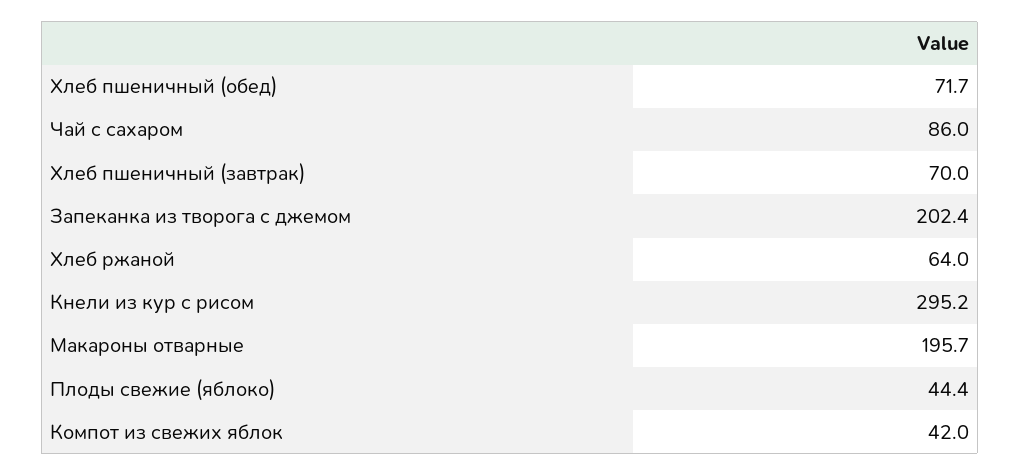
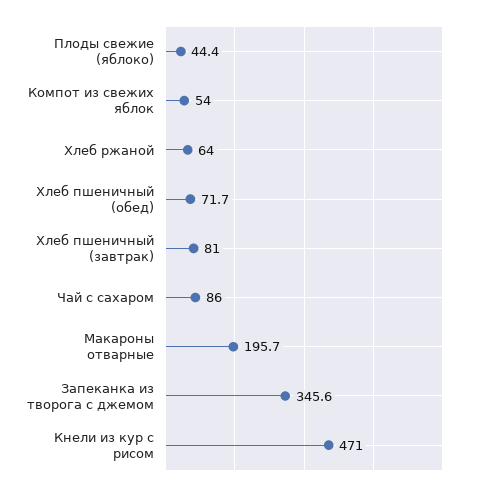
Хлеб пшеничный (завтрак): 70 -> 81
Запеканка из творога с джемом: 202.4 -> 345.6
Кнели из кур с рисом: 295.2 -> 471
Компот из свежих яблок: 42 -> 54

